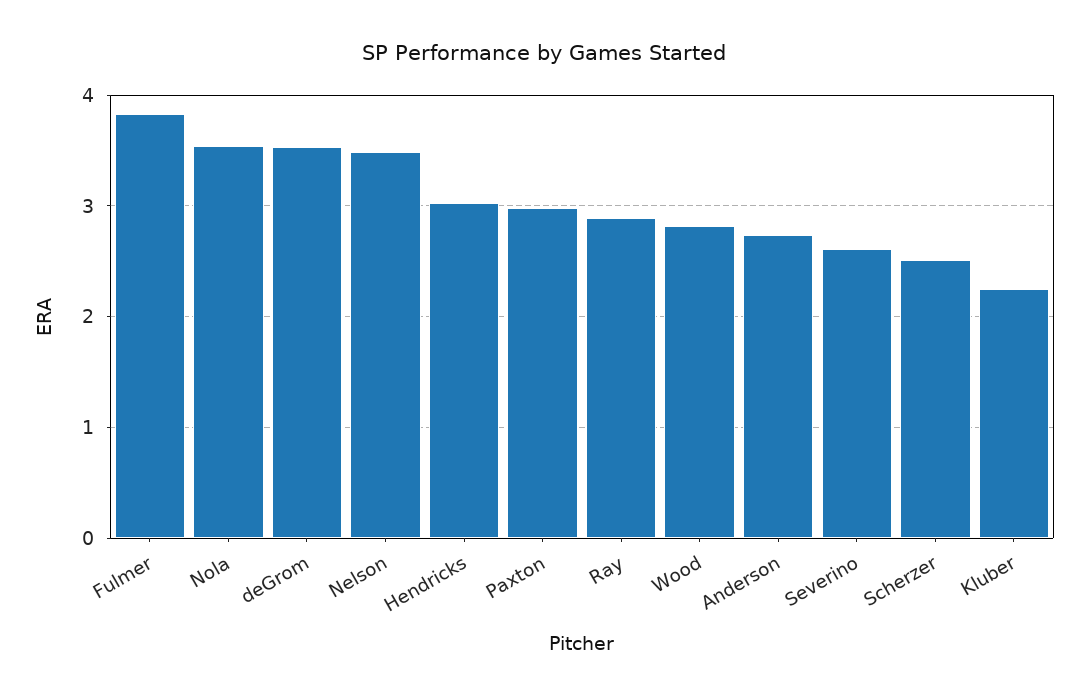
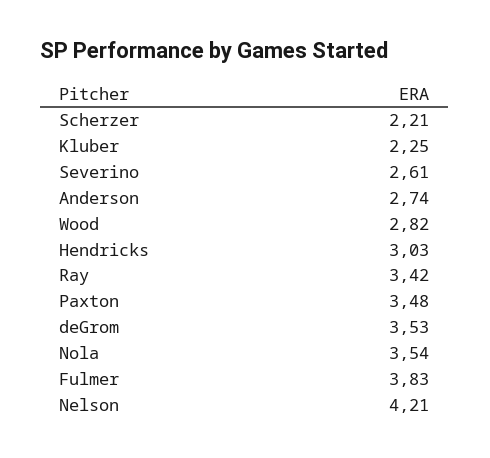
Nelson: 3.5 -> 4.21
Paxton: 3 -> 3.48
Ray: 2.9 -> 3.42
Scherzer: 2.5 -> 2.21

